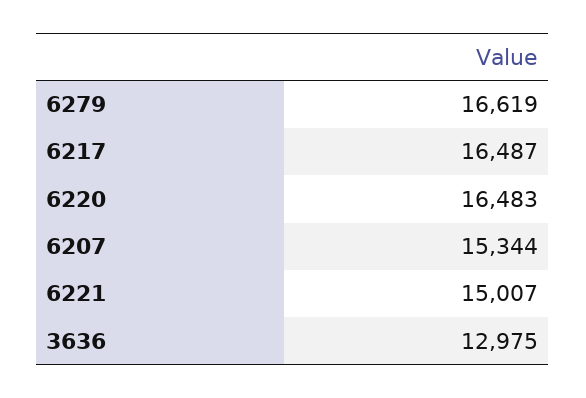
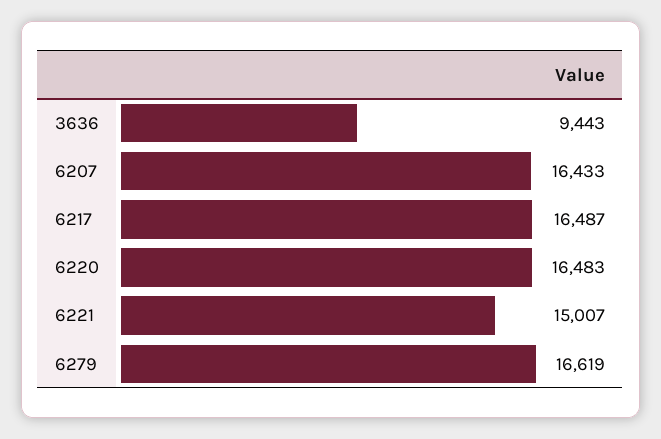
6207: 15344 -> 16433
3636: 12975 -> 9443

